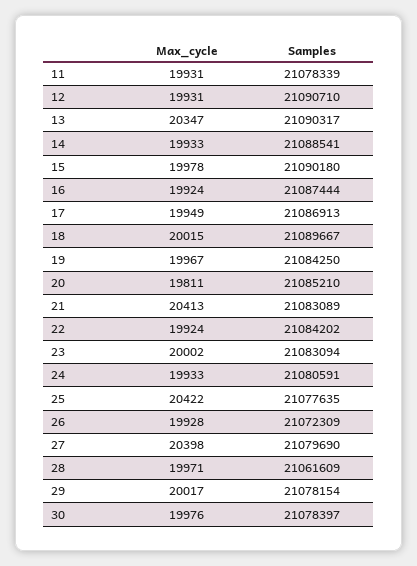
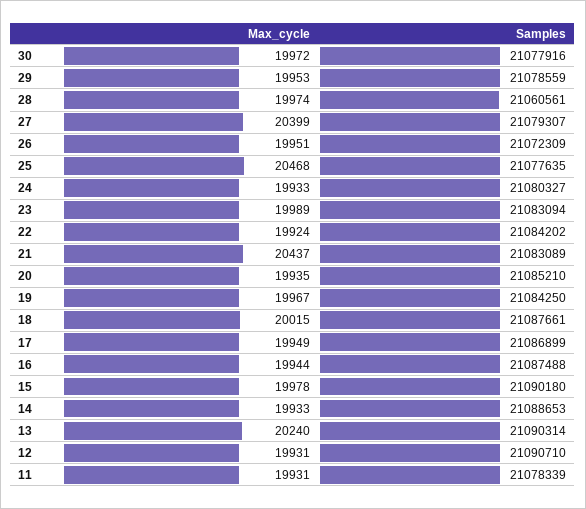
Max_cycle, 13: 20347 -> 20240
Samples, 13: 21090317 -> 21090314
Samples, 14: 21088541 -> 21088653
Max_cycle, 16: 19924 -> 19944
Samples, 16: 21087444 -> 21087488
Samples, 17: 21086913 -> 21086899
Samples, 18: 21089667 -> 21087661
Max_cycle, 20: 19811 -> 19935
Max_cycle, 21: 20413 -> 20437
Max_cycle, 23: 20002 -> 19989
Samples, 24: 21080591 -> 21080327
Max_cycle, 25: 20422 -> 20468
Max_cycle, 26: 19928 -> 19951
Max_cycle, 27: 20398 -> 20399
Samples, 27: 21079690 -> 21079307
Max_cycle, 28: 19971 -> 19974
Samples, 28: 21061609 -> 21060561
Max_cycle, 29: 20017 -> 19953
Samples, 29: 21078154 -> 21078559
Max_cycle, 30: 19976 -> 19972
Samples, 30: 21078397 -> 21077916

